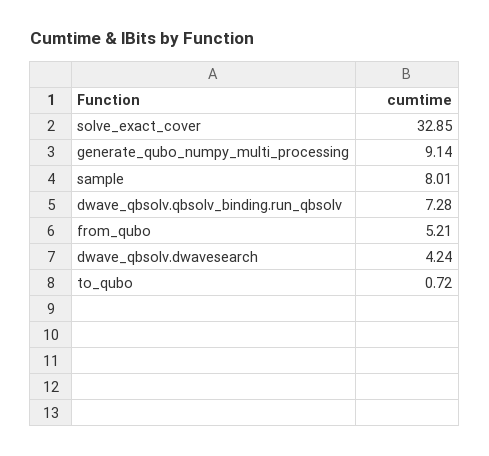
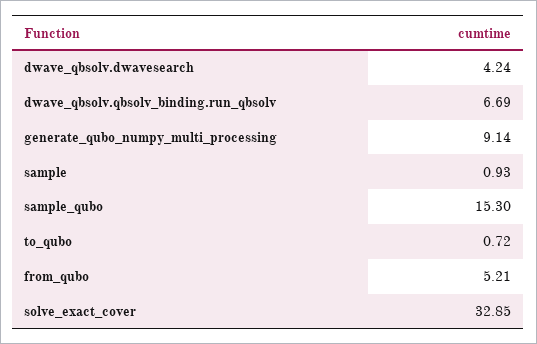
sample: 8.01 -> 0.93
dwave_qbsolv.qbsolv_binding.run_qbsolv: 7.28 -> 6.69
sample_qubo: none -> 15.3

